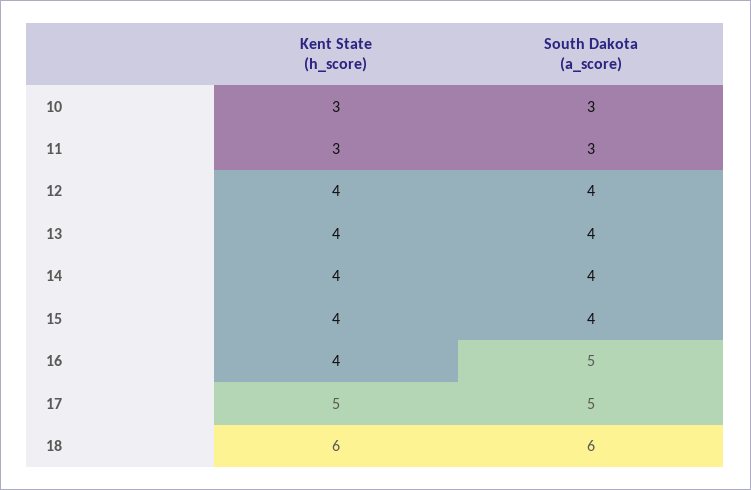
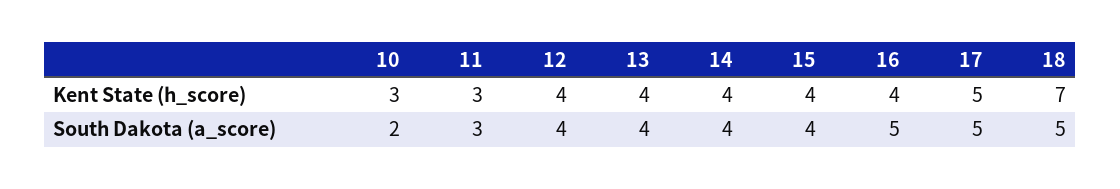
South Dakota (a_score), 10: 3 -> 2
Kent State (h_score), 18: 6 -> 7
South Dakota (a_score), 18: 6 -> 5

